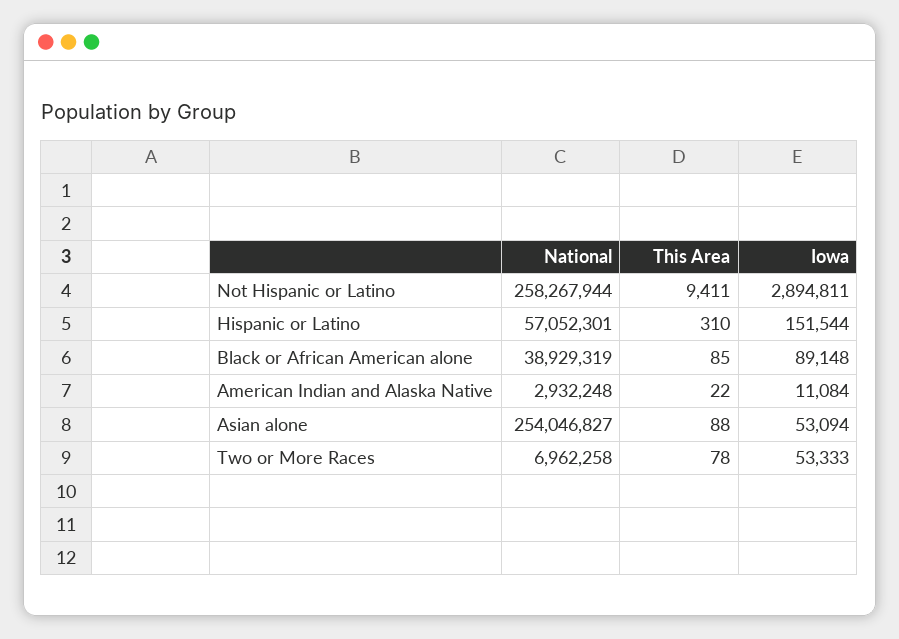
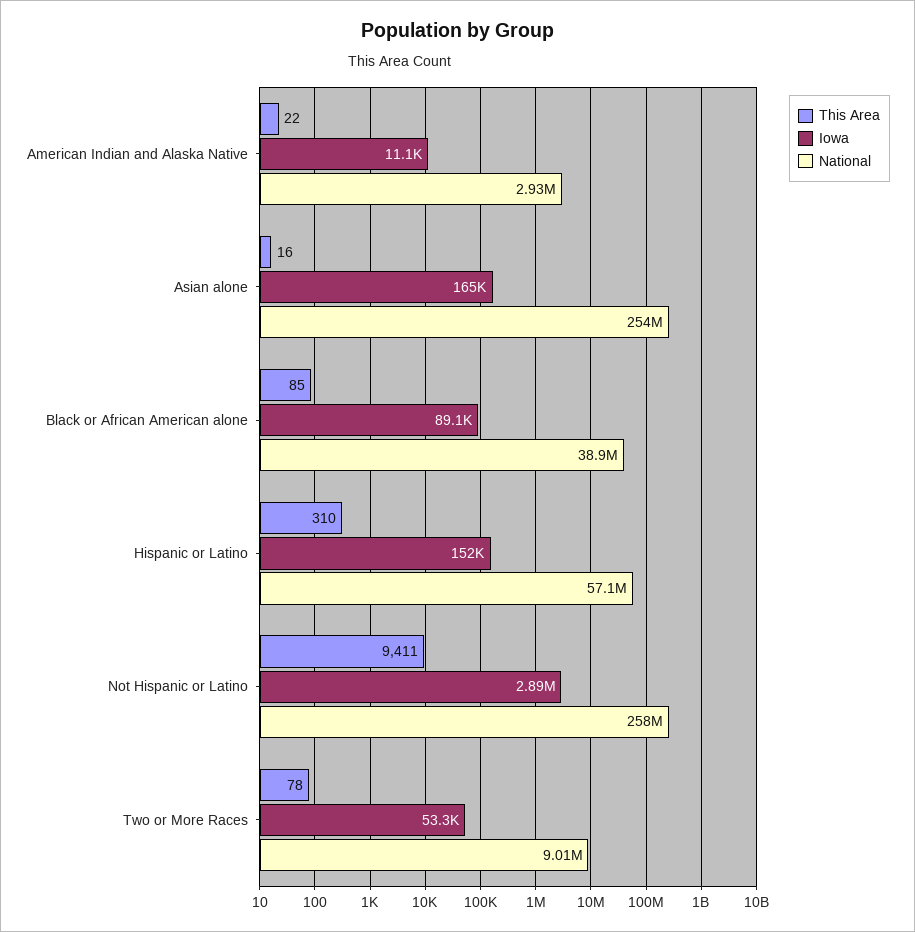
This Area, Asian alone: 88 -> 16
Iowa, Asian alone: 53094 -> 165000
National, Two or More Races: 6962258 -> 9010000

